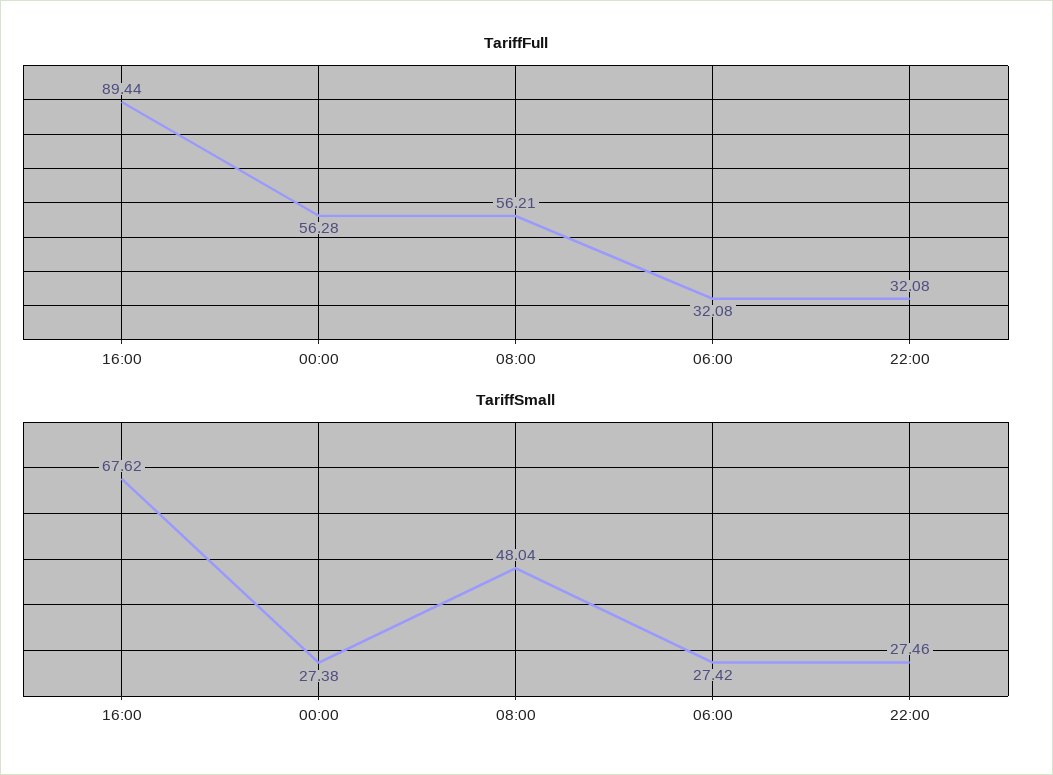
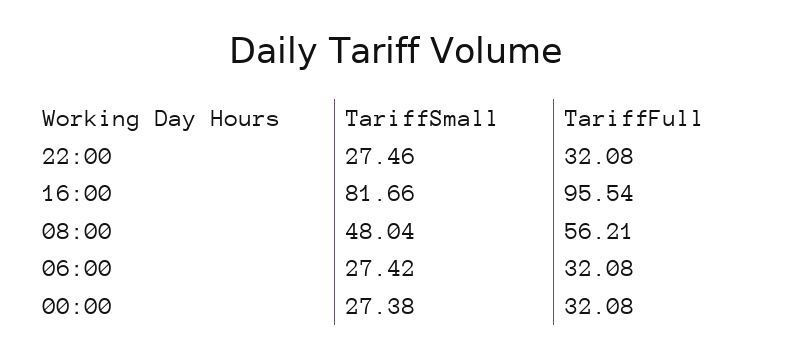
TariffFull, 16:00: 89.44 -> 95.54
TariffFull, 00:00: 56.28 -> 32.08
TariffSmall, 16:00: 67.62 -> 81.66

